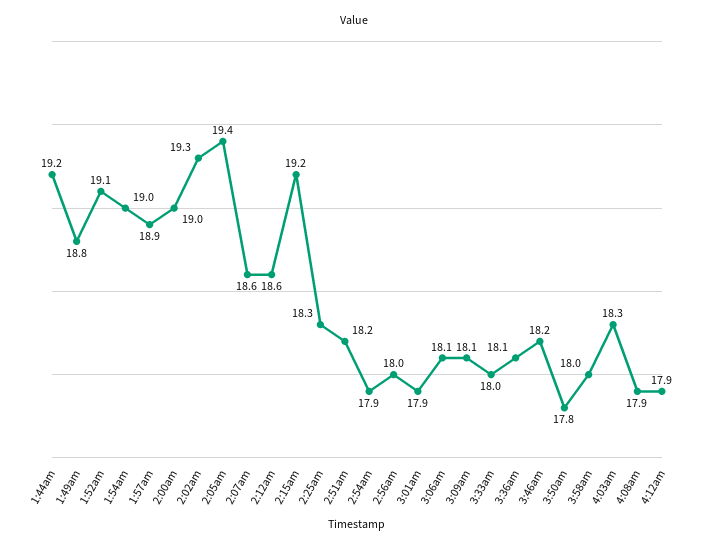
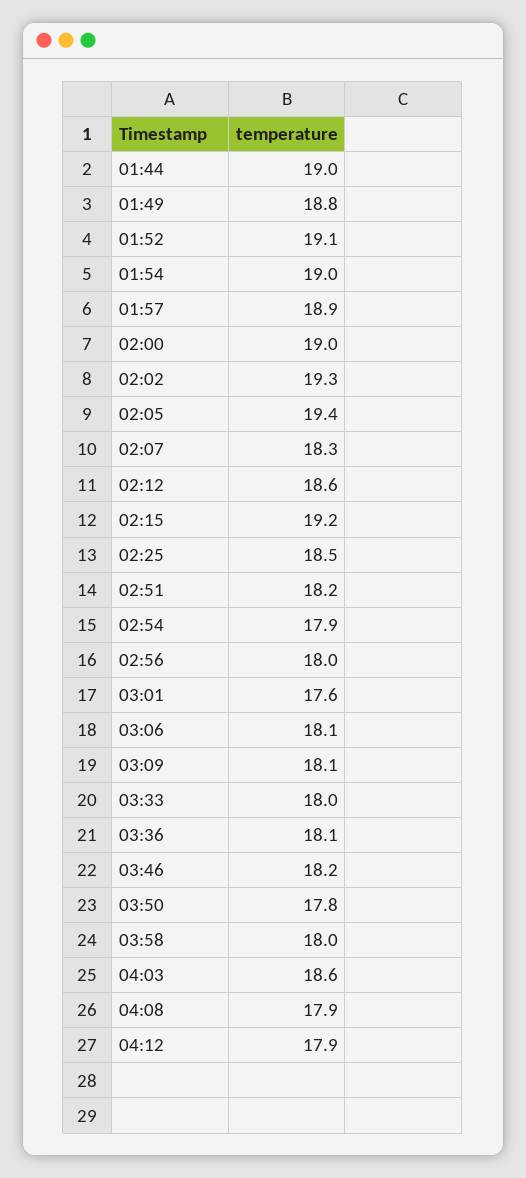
1:44am: 19.2 -> 19
2:07am: 18.6 -> 18.3
2:25am: 18.3 -> 18.5
3:01am: 17.9 -> 17.6
4:03am: 18.3 -> 18.6

